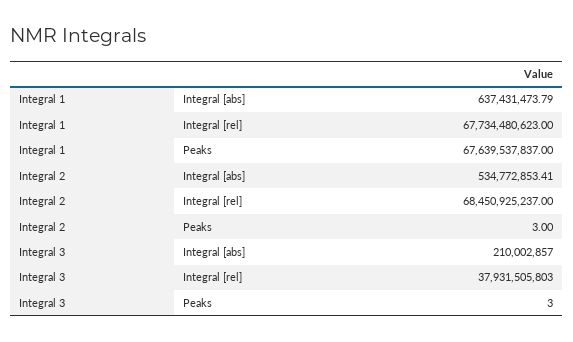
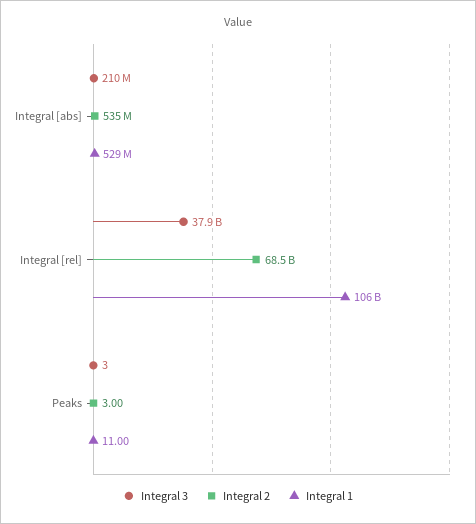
Integral 1, Integral [abs]: 637431473.79 -> 529000000
Integral 1, Integral [rel]: 67734480623 -> 106000000000
Integral 1, Peaks: 67639537837 -> 11

